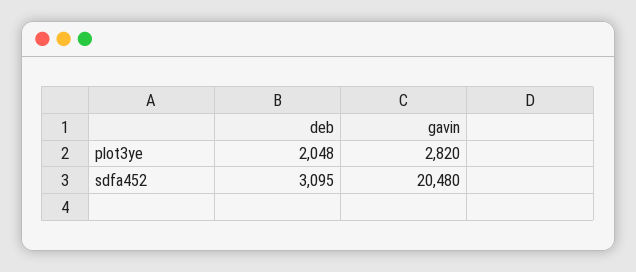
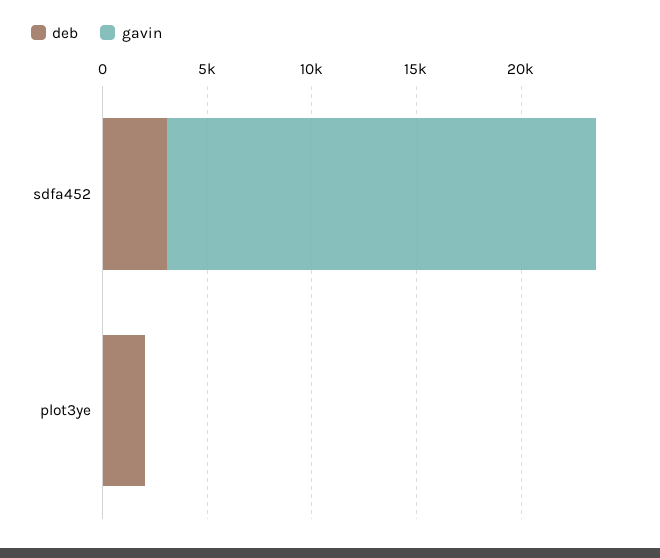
gavin, plot3ye: 2820 -> 0

